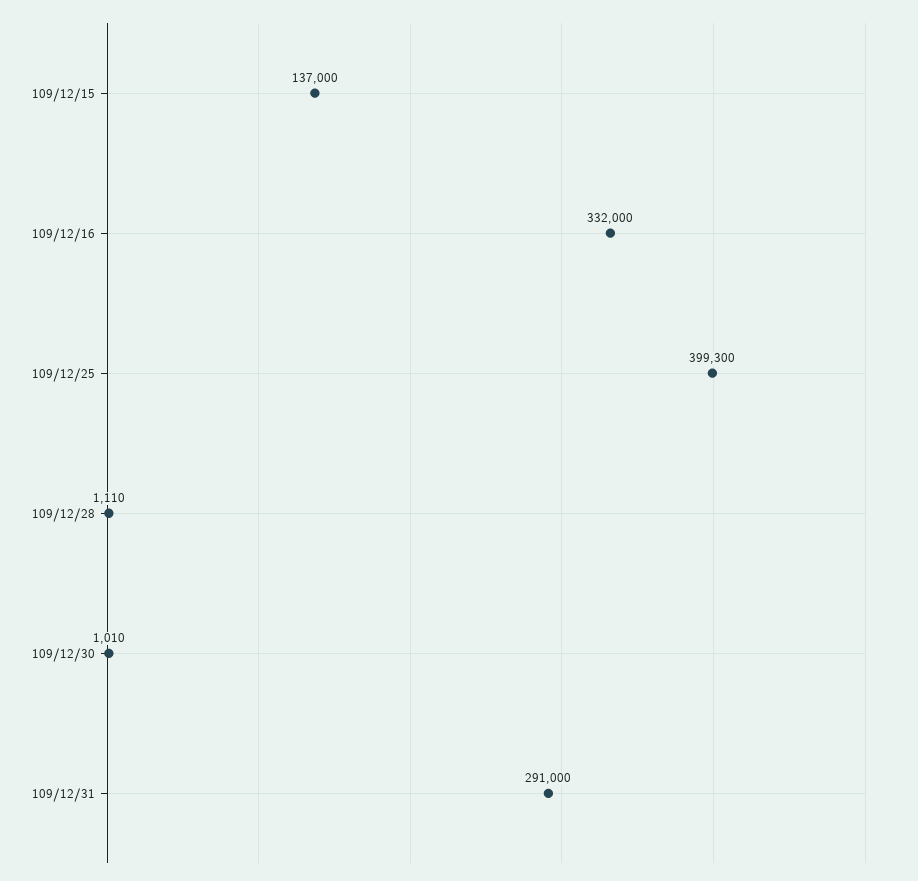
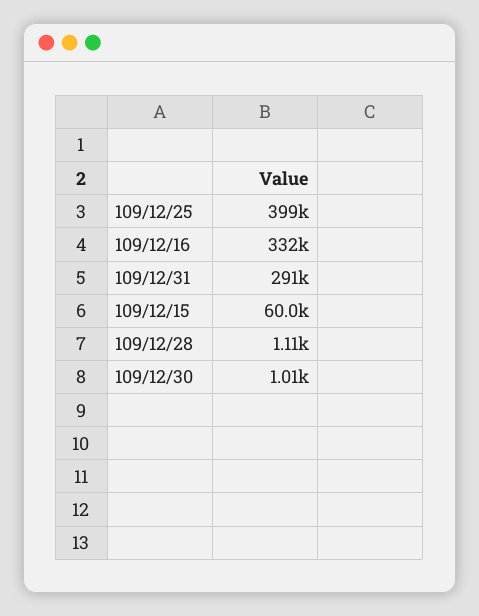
109/12/15: 137000 -> 60000

